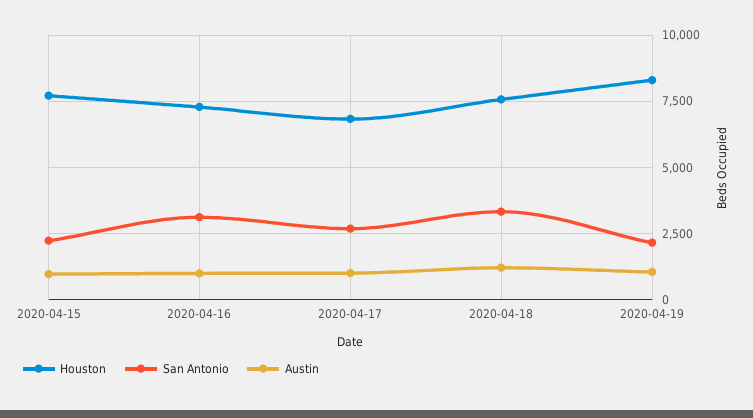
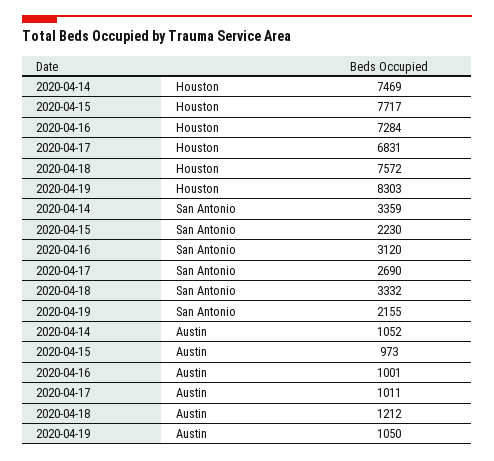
Houston, 2020-04-14: none -> 7469
San Antonio, 2020-04-14: none -> 3359
Austin, 2020-04-14: none -> 1052

